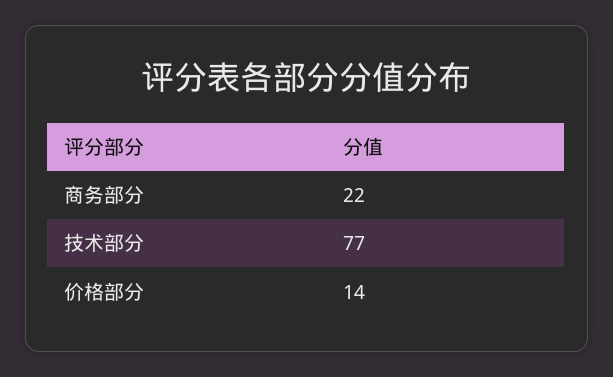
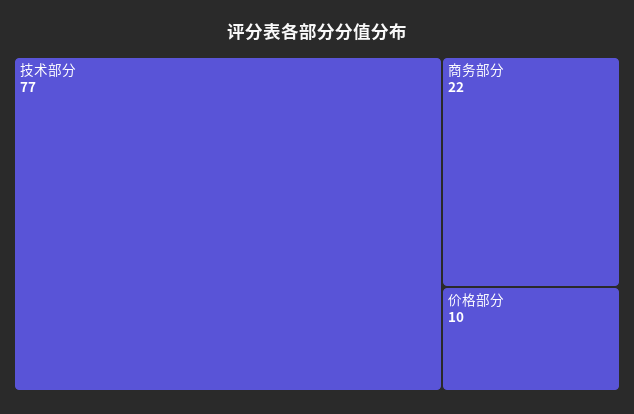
价格部分: 14 -> 10

